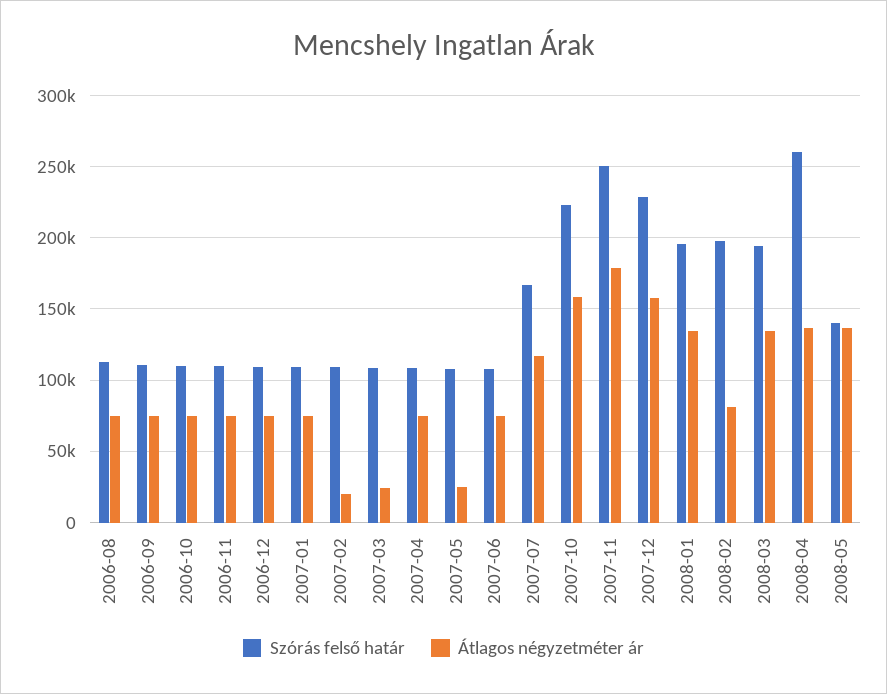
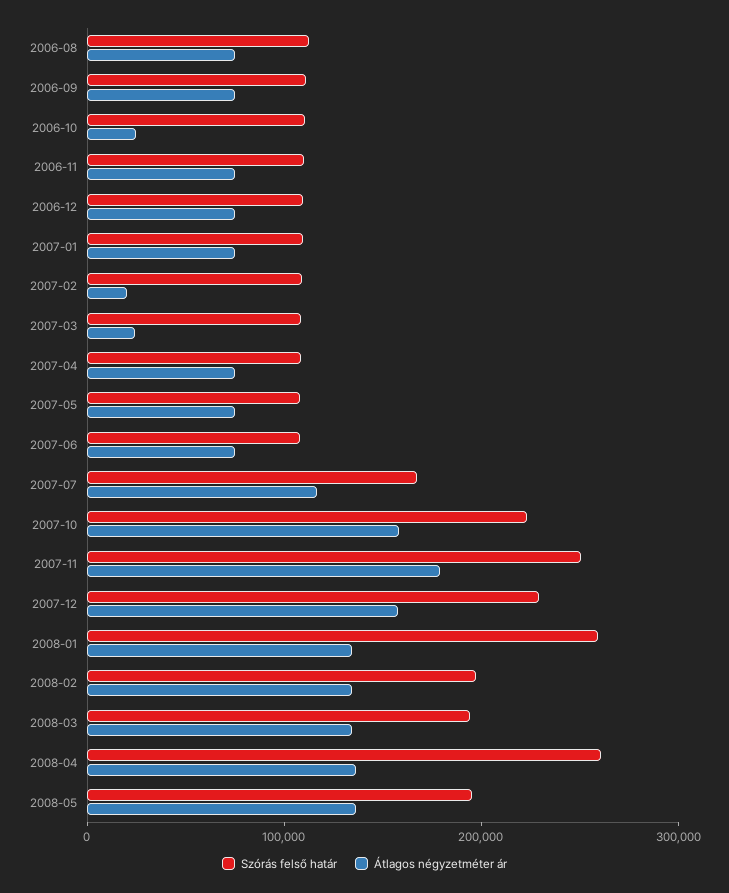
Átlagos négyzetméter ár, 2006-10: 75000 -> 20000
Átlagos négyzetméter ár, 2007-05: 25000 -> 80000
Szórás felső határ, 2008-01: 195000 -> 260000
Átlagos négyzetméter ár, 2008-02: 80000 -> 140000
Szórás felső határ, 2008-05: 140000 -> 200000

